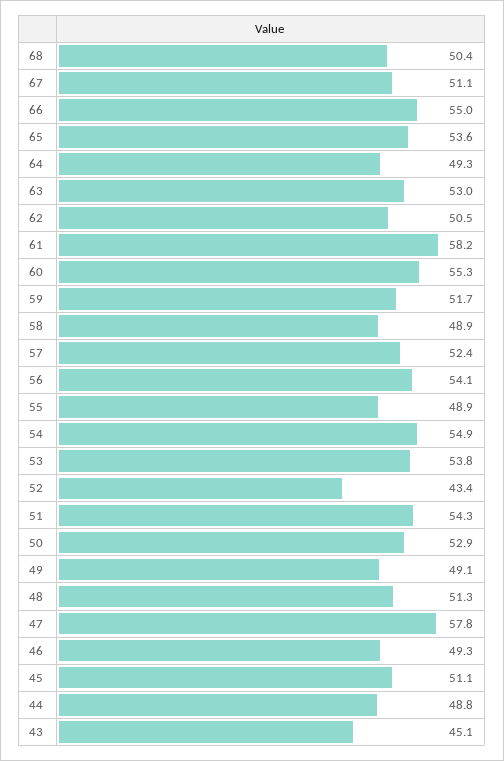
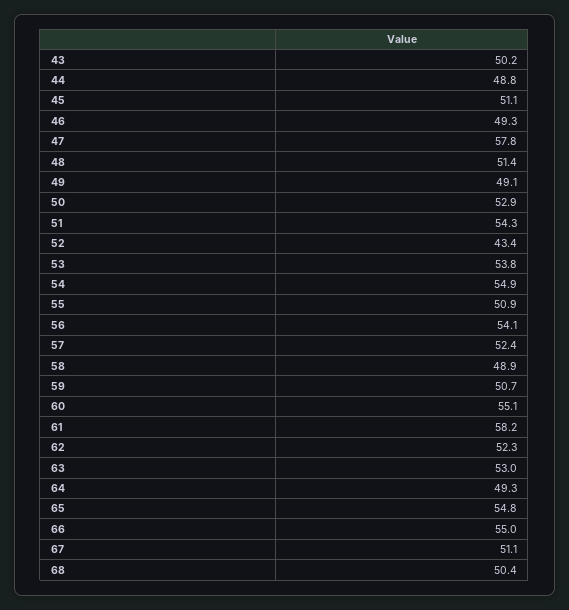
65: 53.6 -> 54.8
62: 50.5 -> 52.3
60: 55.3 -> 55.1
59: 51.7 -> 50.7
55: 48.9 -> 50.9
48: 51.3 -> 51.4
43: 45.1 -> 50.2

